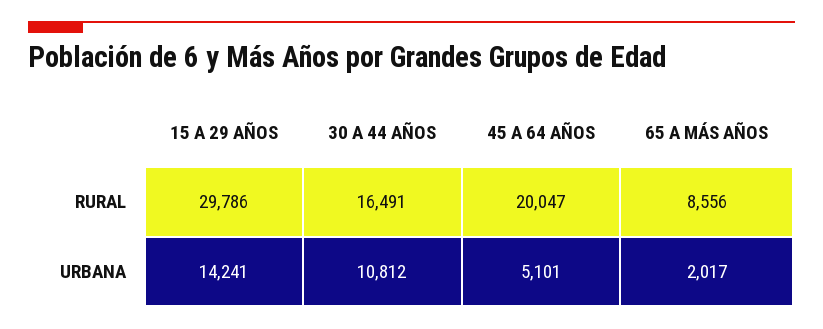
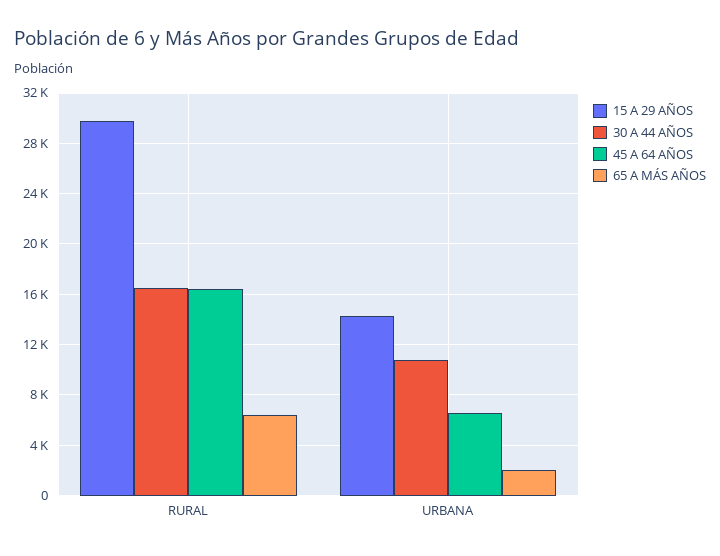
45 A 64 AÑOS, RURAL: 20047 -> 16500
65 A MÁS AÑOS, RURAL: 8556 -> 6500
45 A 64 AÑOS, URBANA: 5101 -> 6500

